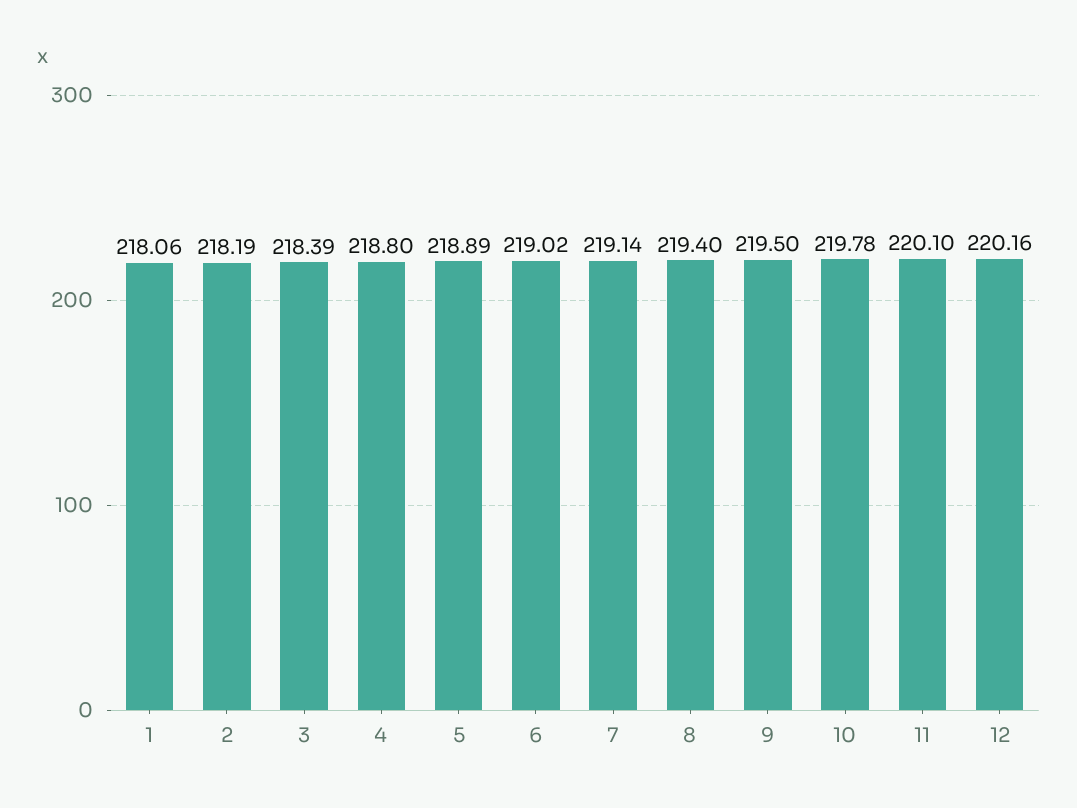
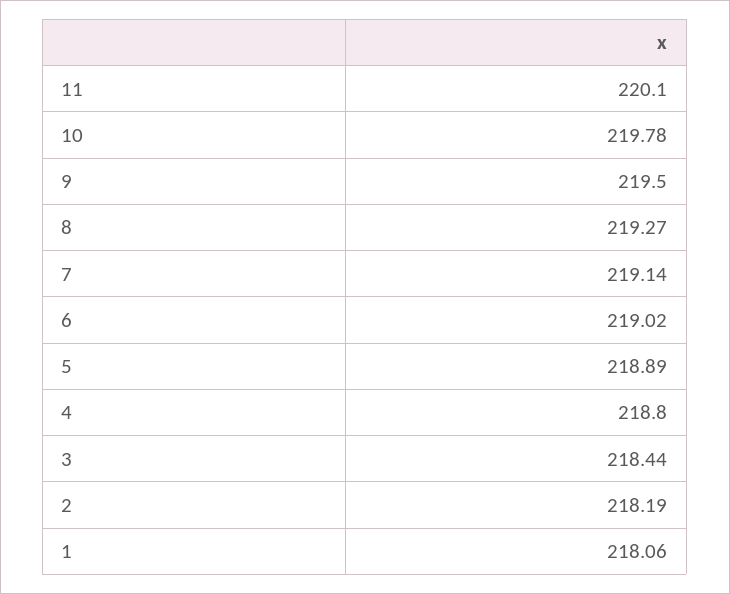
3: 218.39 -> 218.44
8: 219.4 -> 219.27
12: 220.16 -> none

